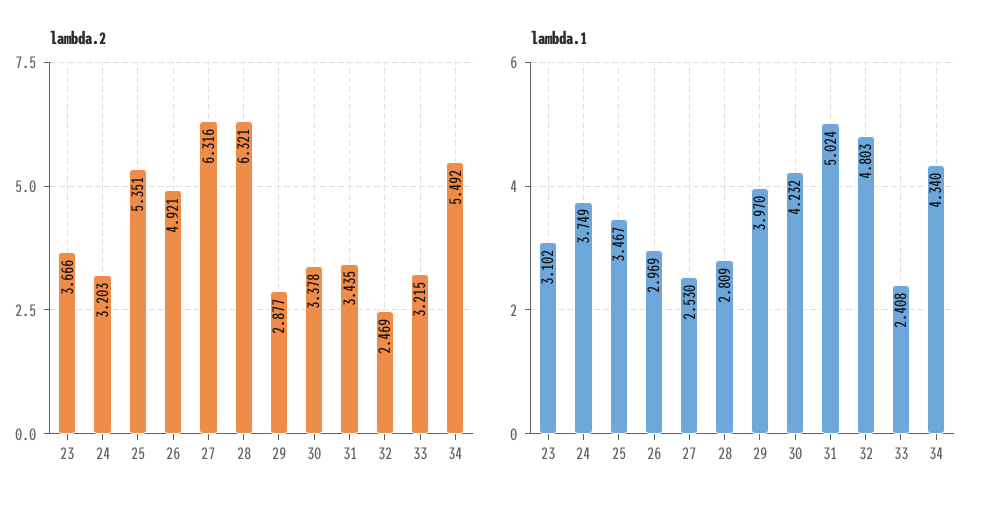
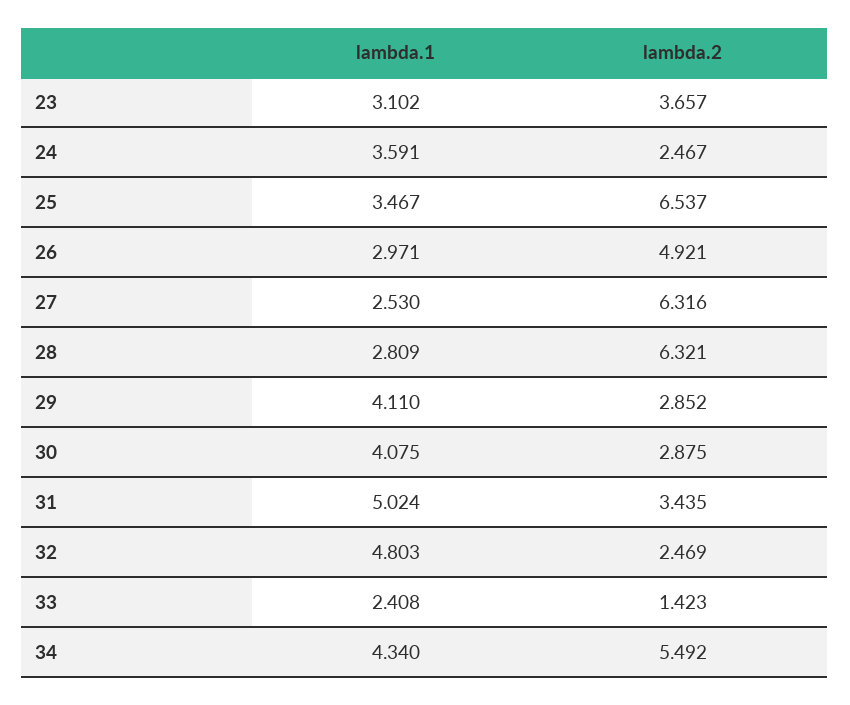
lambda.2, 23: 3.666 -> 3.657
lambda.2, 24: 3.203 -> 2.467
lambda.2, 25: 5.351 -> 6.537
lambda.2, 29: 2.877 -> 2.852
lambda.2, 30: 3.378 -> 2.875
lambda.2, 33: 3.215 -> 1.423
lambda.1, 24: 3.749 -> 3.591
lambda.1, 26: 2.969 -> 2.971
lambda.1, 29: 3.97 -> 4.11
lambda.1, 30: 4.232 -> 4.075

